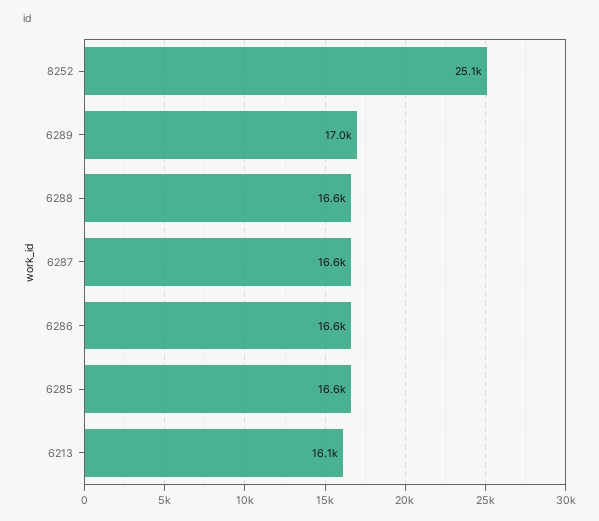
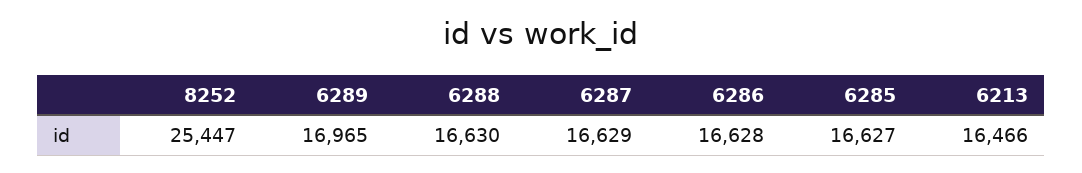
8252: 25100 -> 25447
6213: 16100 -> 16466

